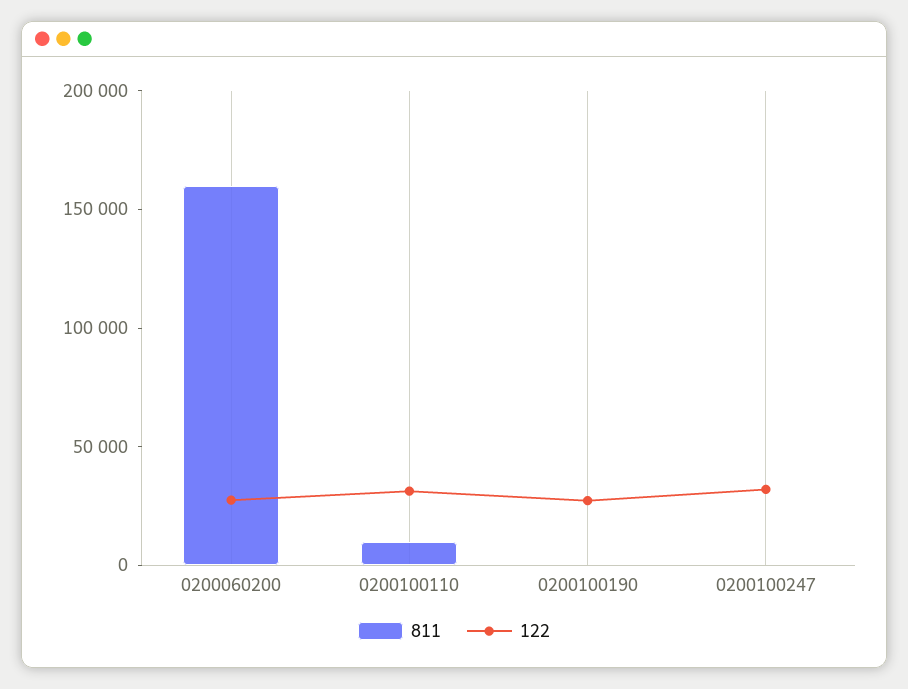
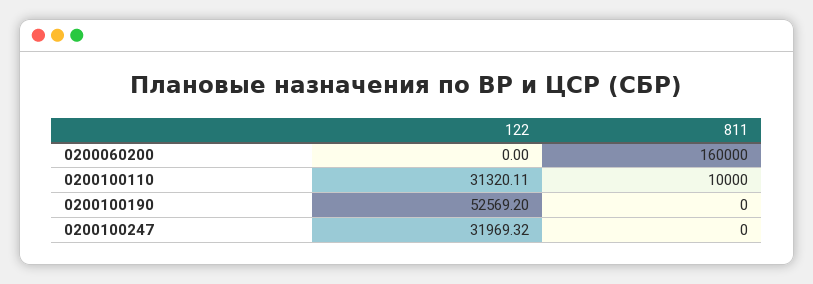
122, 0200060200: 30000 -> 0
122, 0200100190: 30000 -> 52569.2

